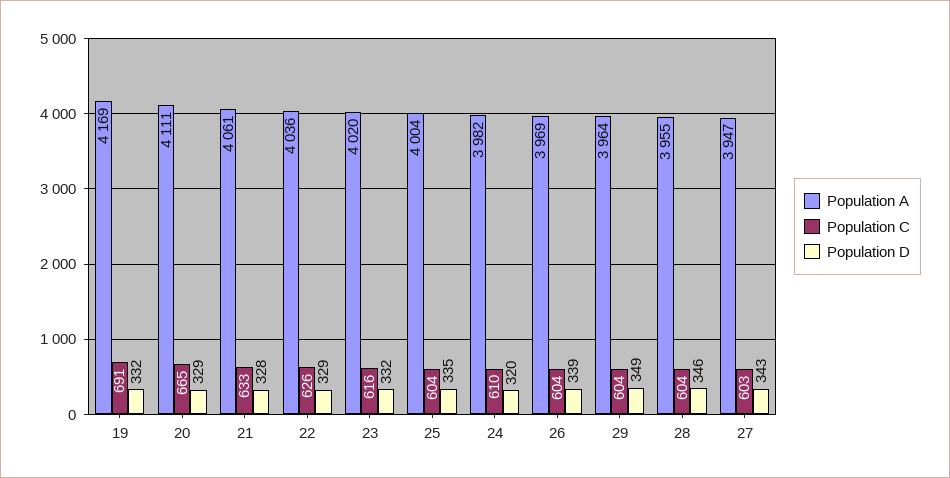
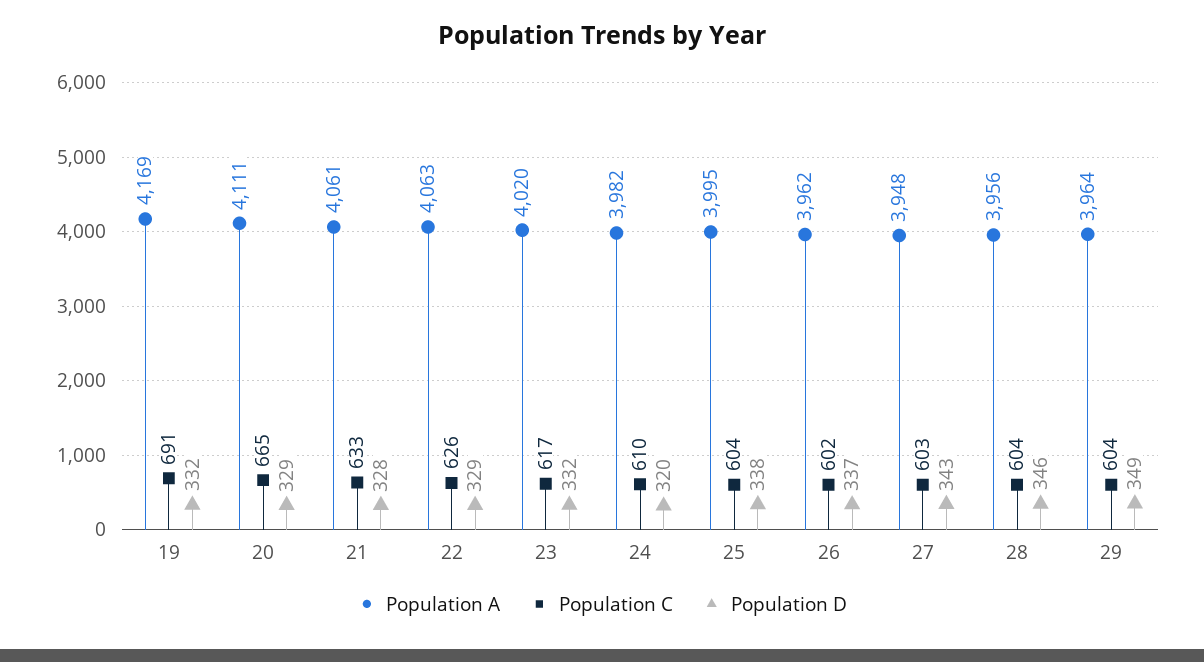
Population A, 22: 4036 -> 4063
Population C, 23: 616 -> 617
Population A, 25: 4004 -> 3995
Population D, 25: 335 -> 338
Population A, 26: 3969 -> 3962
Population C, 26: 604 -> 602
Population D, 26: 339 -> 337
Population A, 28: 3955 -> 3956
Population A, 27: 3947 -> 3948

